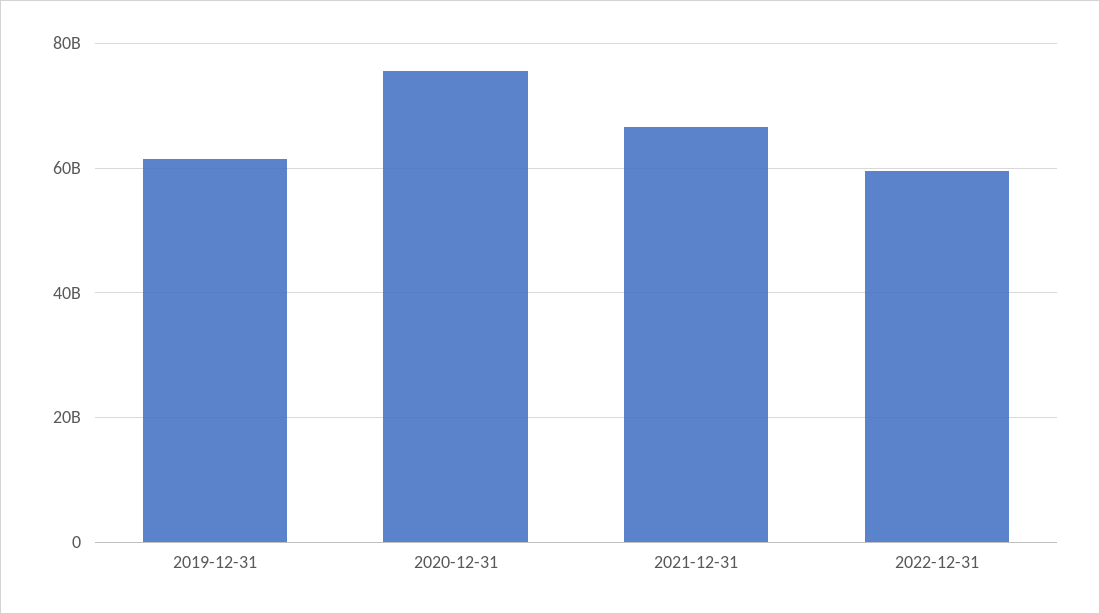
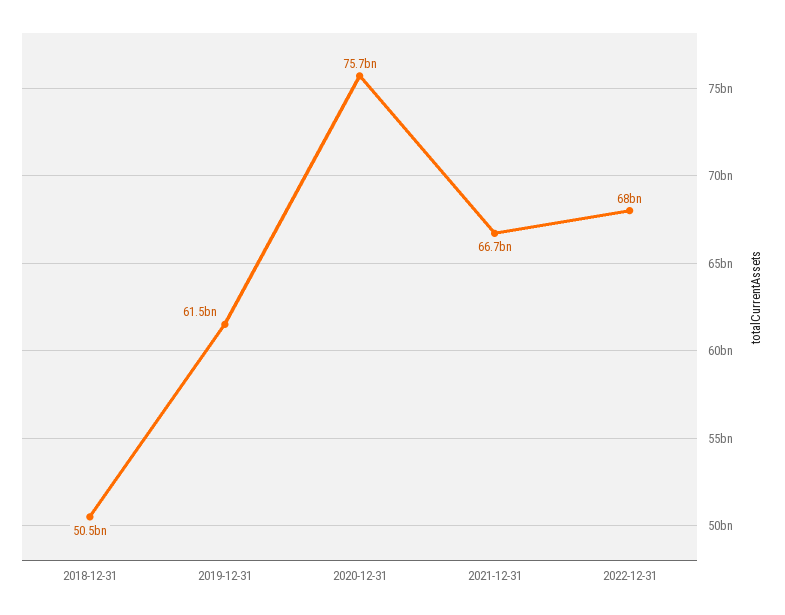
2022-12-31: 60000000000 -> 68000000000
2018-12-31: none -> 50500000000

